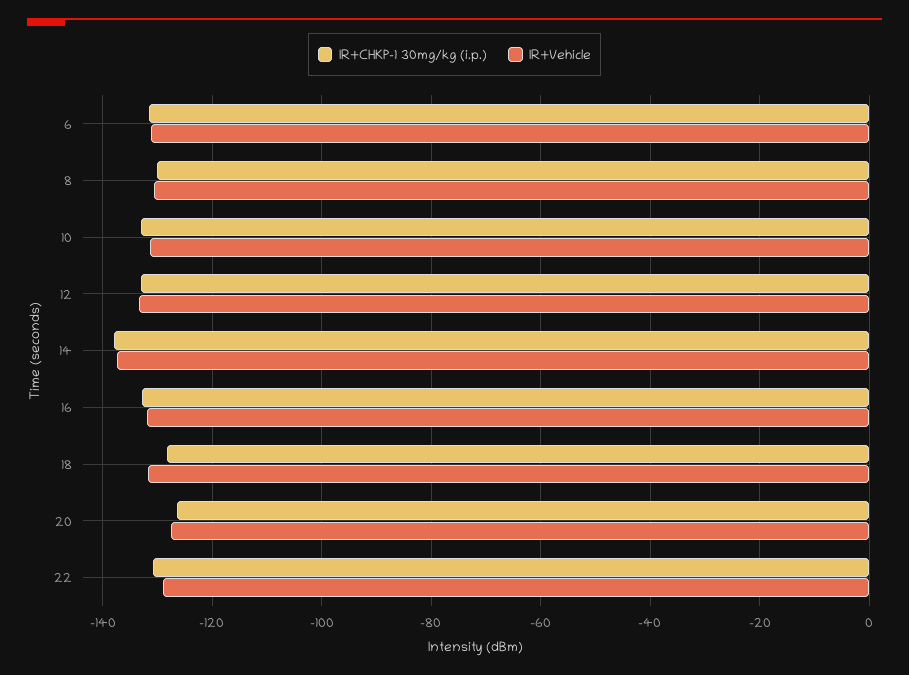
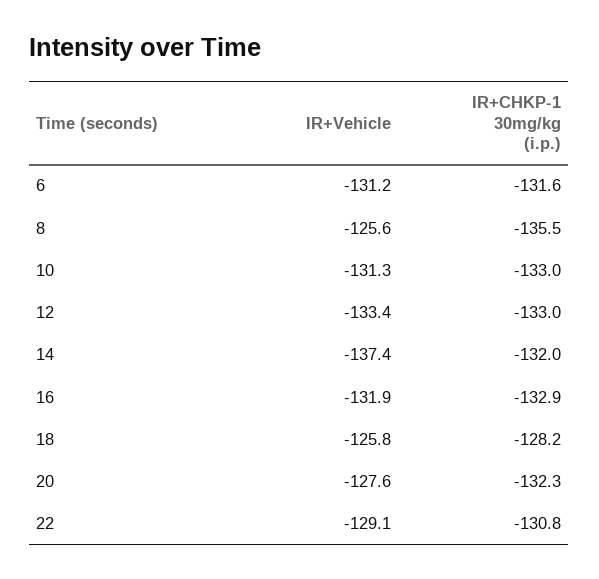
IR+CHKP-1 30mg/kg (i.p.), 8: -130 -> -135.5
IR+Vehicle, 8: -130 -> -125.6
IR+CHKP-1 30mg/kg (i.p.), 14: -138 -> -132
IR+Vehicle, 18: -132 -> -125.8
IR+CHKP-1 30mg/kg (i.p.), 20: -126 -> -132.3

